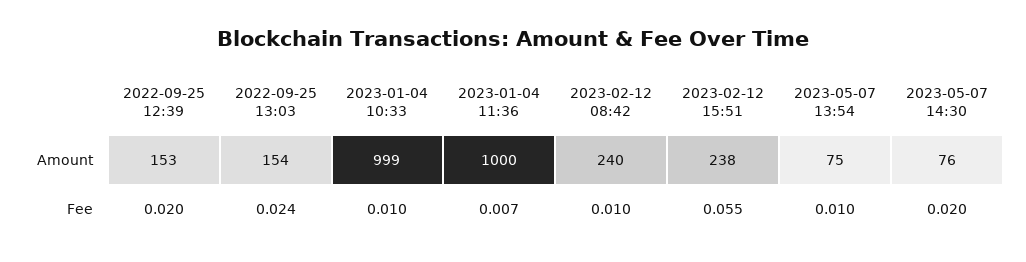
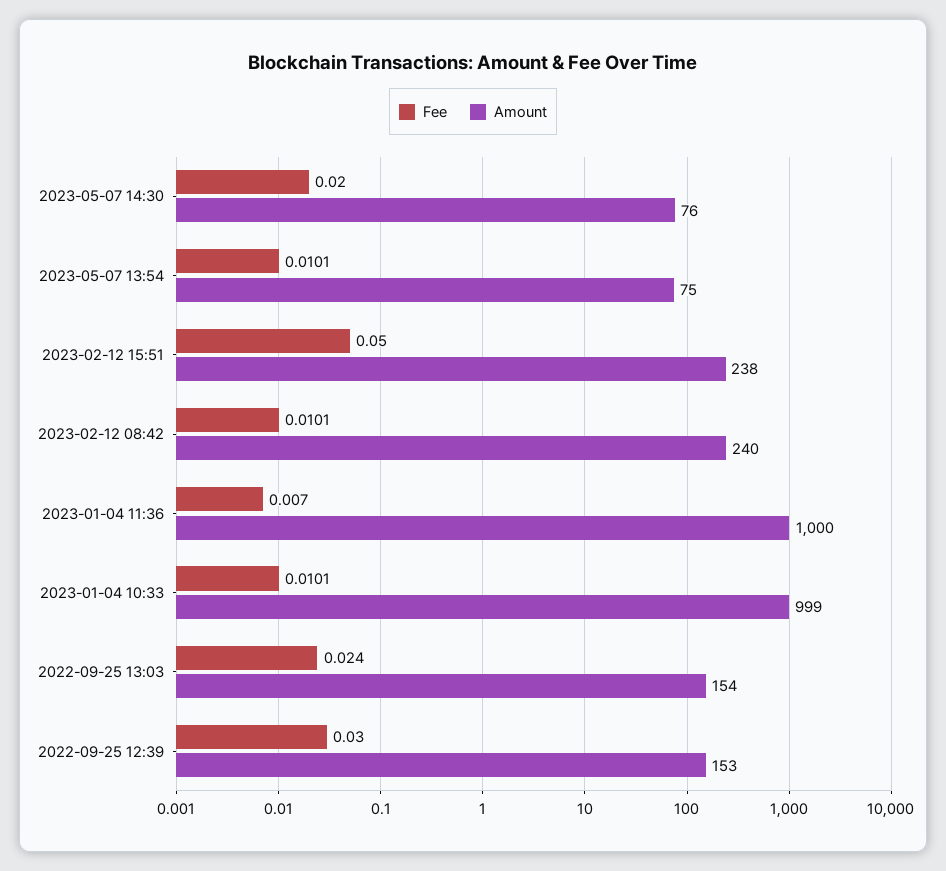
Fee, 2022-09-25 12:39: 0.02 -> 0.03
Fee, 2023-02-12 15:51: 0.055 -> 0.05

